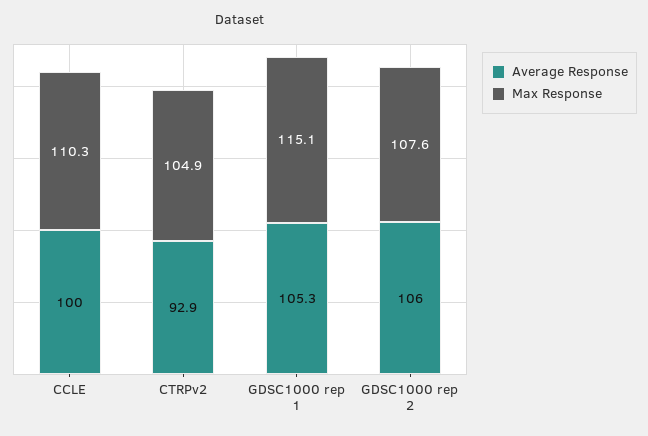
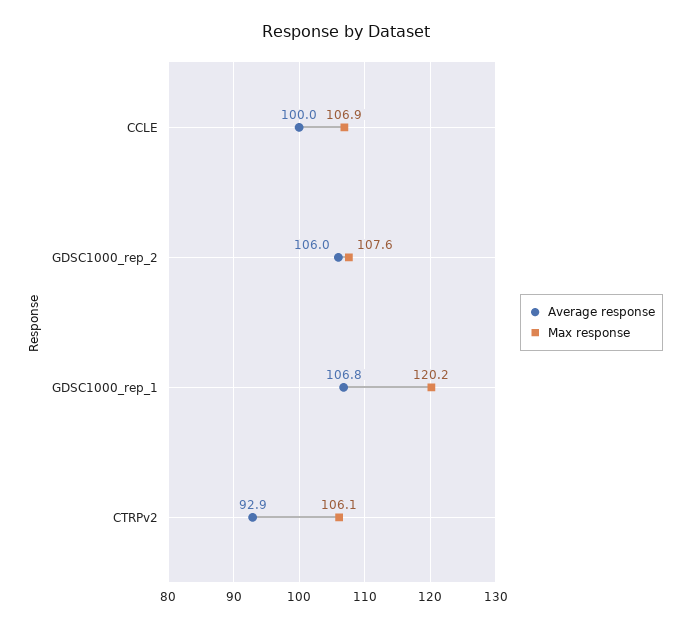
Max Response, CCLE: 110.3 -> 106.9
Max Response, CTRPv2: 104.9 -> 106.1
Average Response, GDSC1000 rep 1: 105.3 -> 106.8
Max Response, GDSC1000 rep 1: 115.1 -> 120.2

